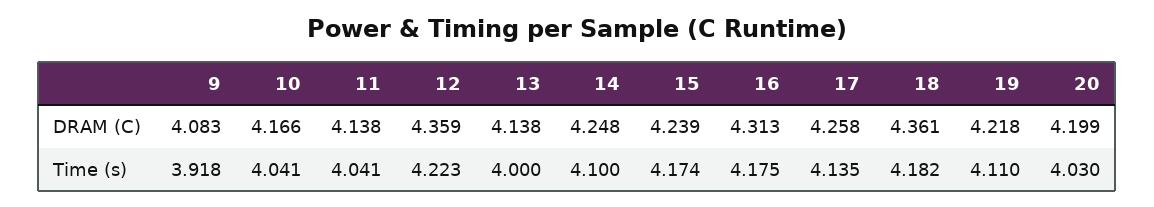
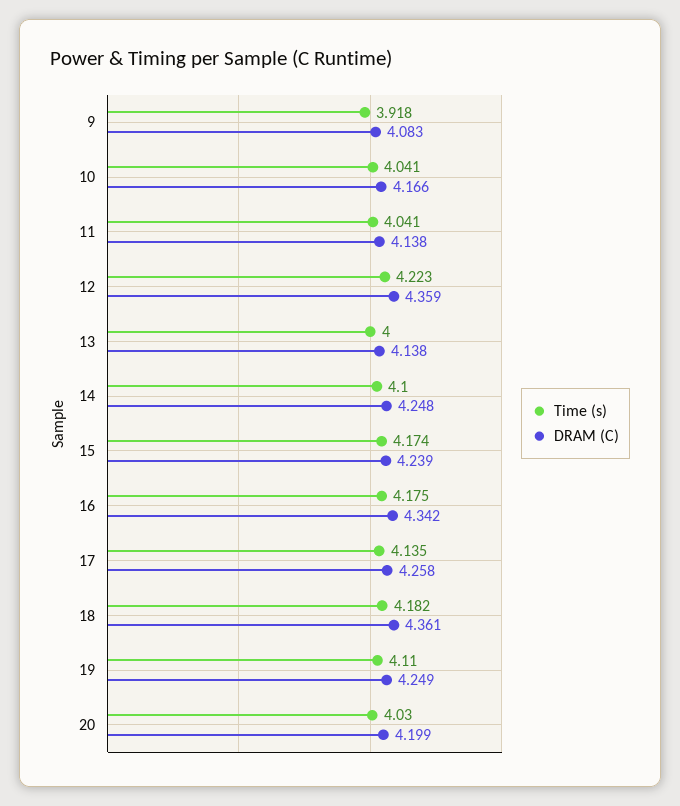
DRAM (C), 16: 4.313 -> 4.342
DRAM (C), 19: 4.218 -> 4.249

